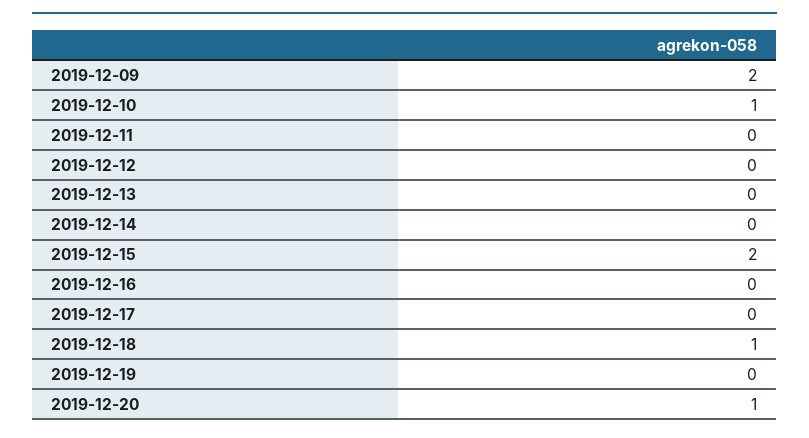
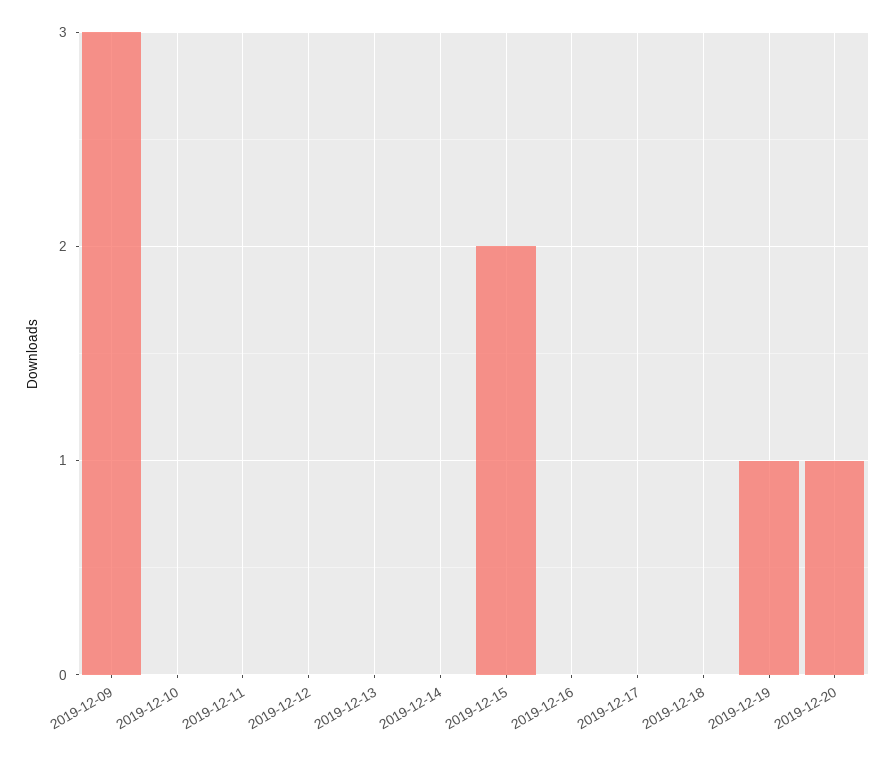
2019-12-09: 2 -> 3
2019-12-10: 1 -> 0
2019-12-18: 1 -> 0
2019-12-19: 0 -> 1

